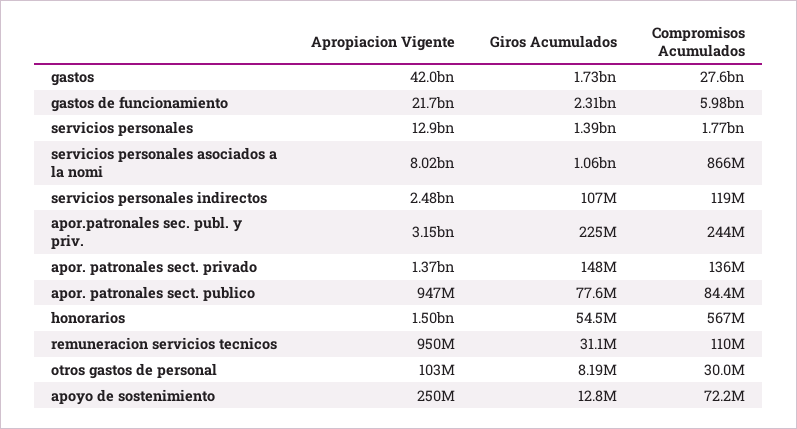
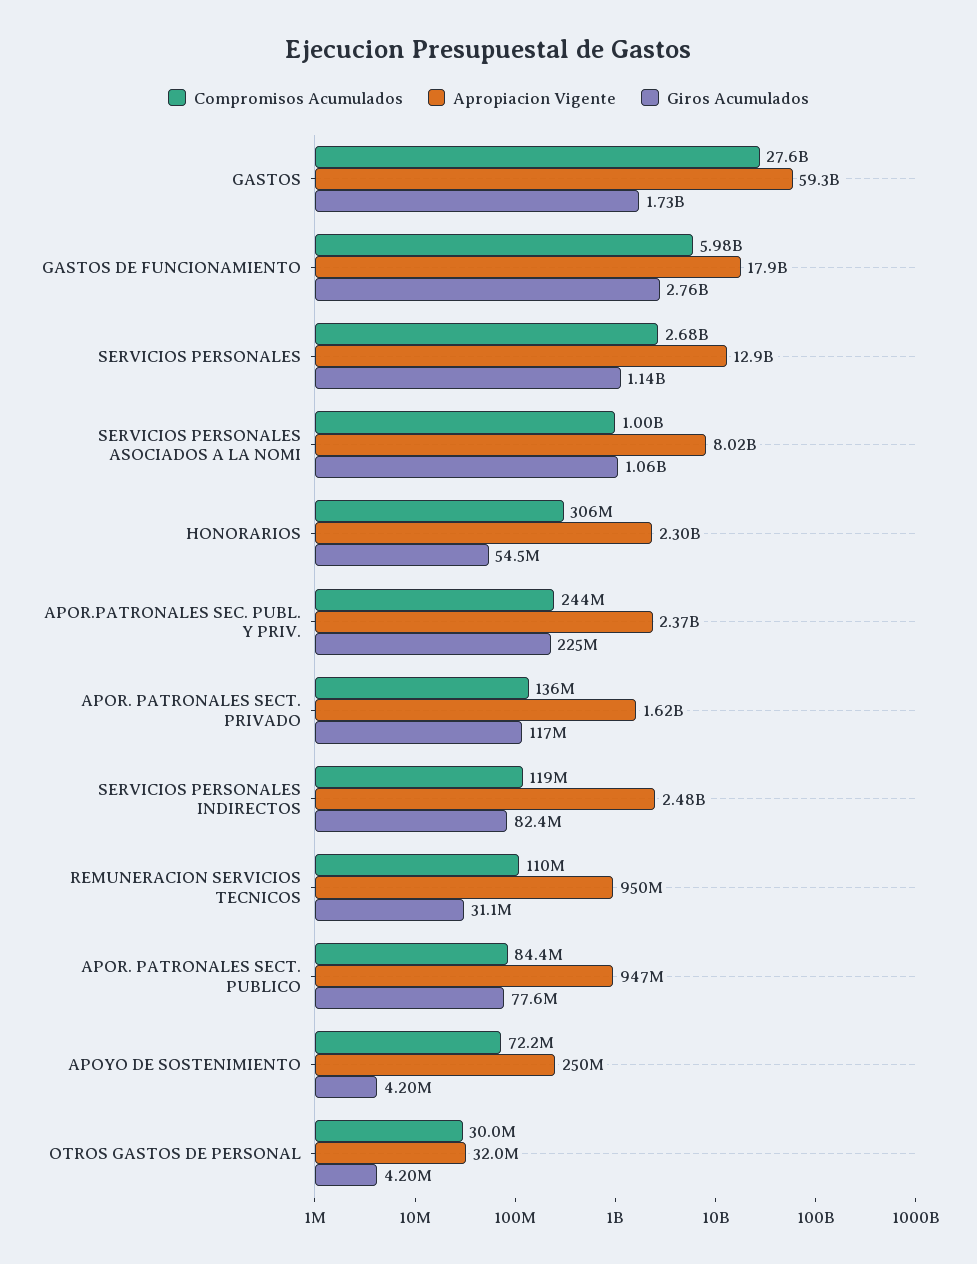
Apropiacion Vigente, gastos: 42000000000 -> 59300000000
Apropiacion Vigente, gastos de funcionamiento: 21700000000 -> 17900000000
Giros Acumulados, gastos de funcionamiento: 2310000000 -> 2760000000
Giros Acumulados, servicios personales: 1390000000 -> 1140000000
Compromisos Acumulados, servicios personales: 1770000000 -> 2680000000
Compromisos Acumulados, servicios personales asociados a la nomi: 866000000 -> 1000000000
Giros Acumulados, servicios personales indirectos: 107000000 -> 82400000
Apropiacion Vigente, apor.patronales sec. publ. y priv.: 3150000000 -> 2370000000
Apropiacion Vigente, apor. patronales sect. privado: 1370000000 -> 1620000000
Giros Acumulados, apor. patronales sect. privado: 148000000 -> 117000000
Apropiacion Vigente, honorarios: 1500000000 -> 2300000000
Compromisos Acumulados, honorarios: 567000000 -> 306000000
Apropiacion Vigente, otros gastos de personal: 103000000 -> 32000000
Giros Acumulados, otros gastos de personal: 8190000 -> 4200000
Giros Acumulados, apoyo de sostenimiento: 12800000 -> 4200000

